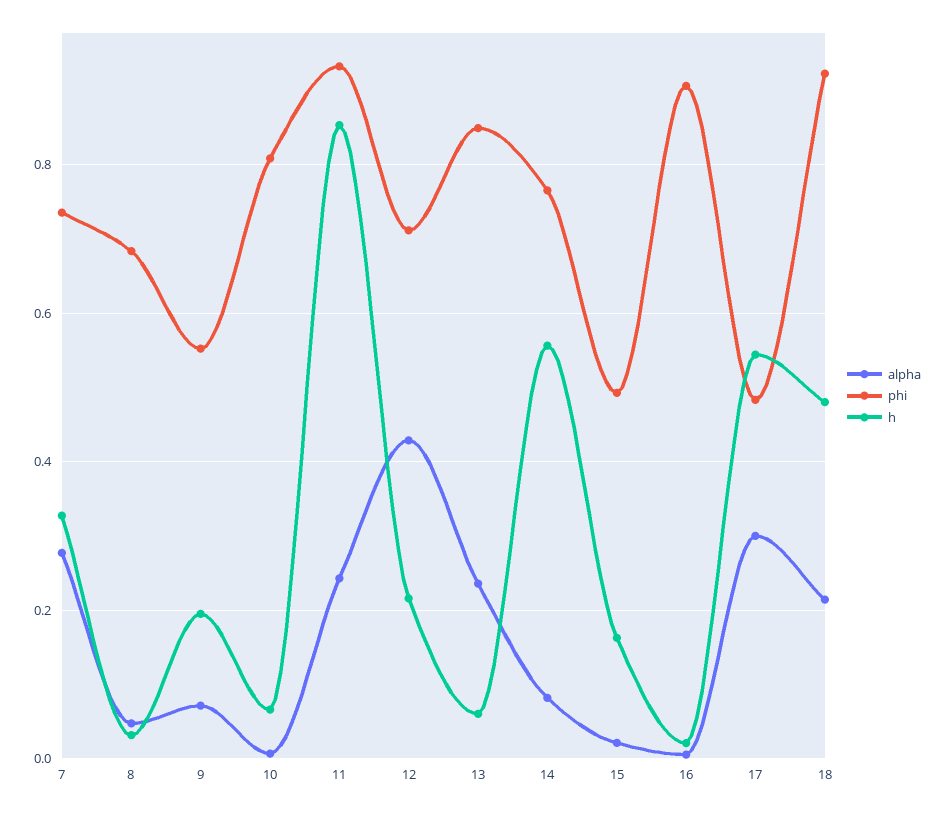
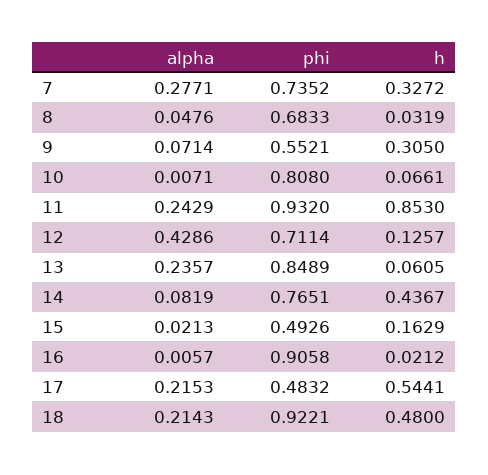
h, 9: 0.2 -> 0.305
h, 12: 0.22 -> 0.1257
h, 14: 0.56 -> 0.4367
alpha, 17: 0.3 -> 0.2153

